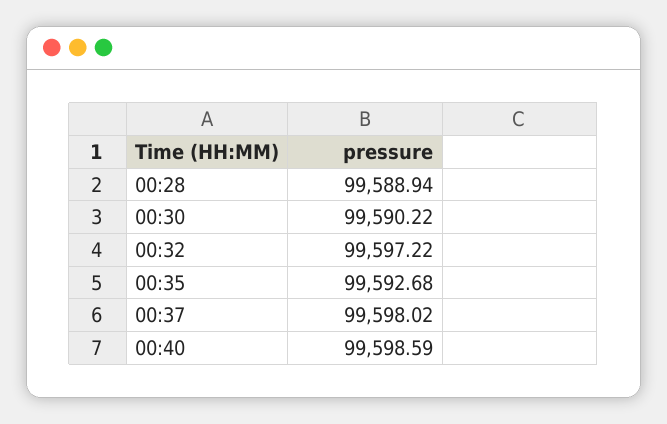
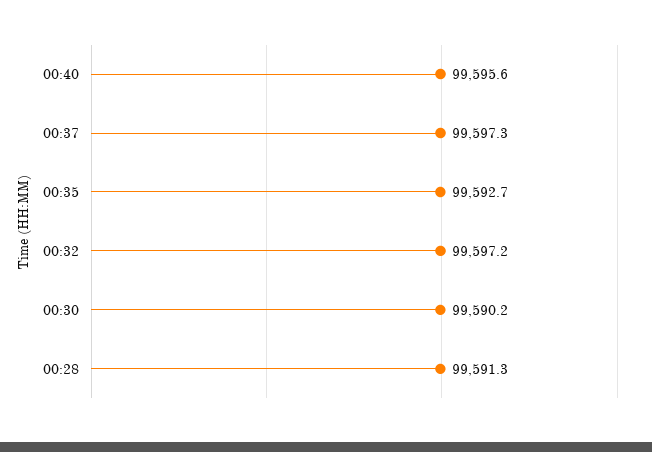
00:28: 99588.94 -> 99591.3
00:37: 99598.02 -> 99597.3
00:40: 99598.59 -> 99595.6

